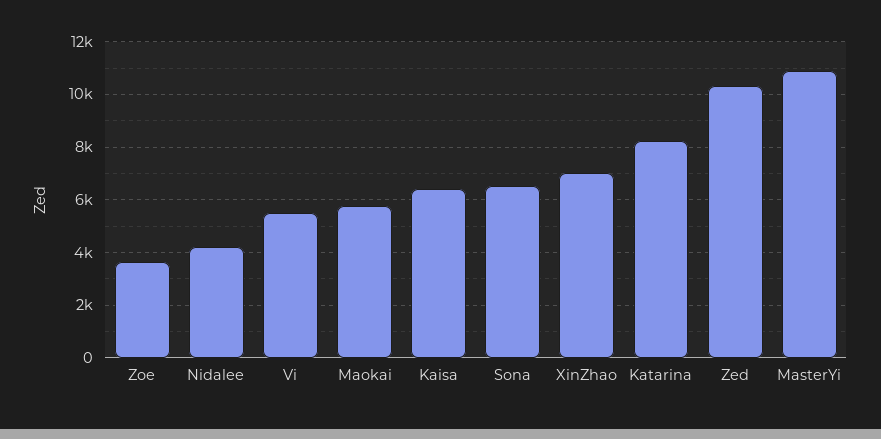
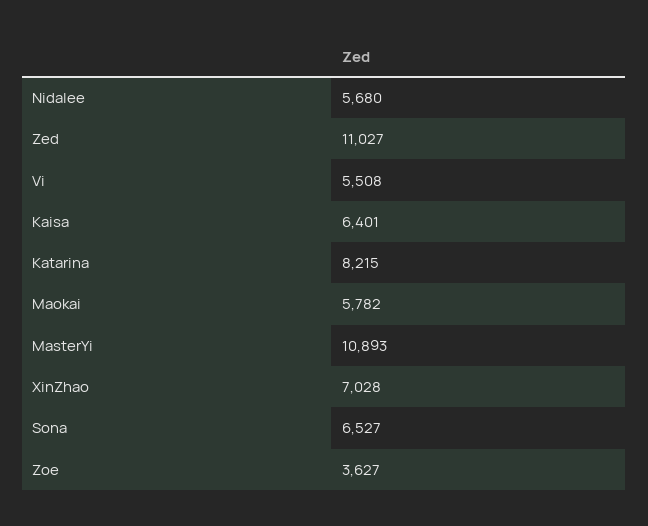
Nidalee: 4250 -> 5680
Zed: 10250 -> 11027

